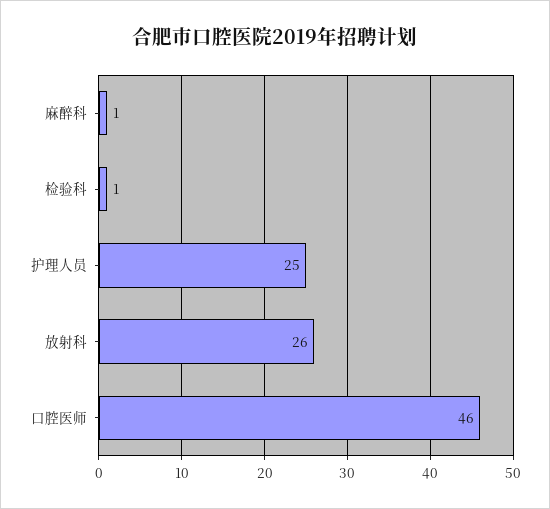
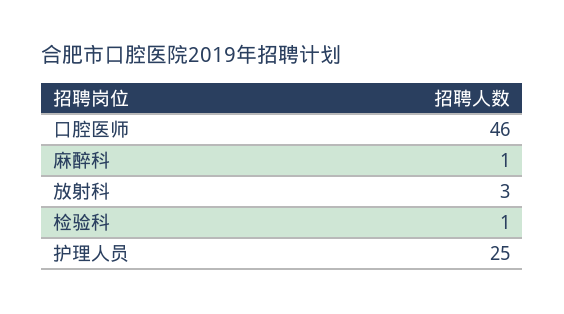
放射科: 26 -> 3

